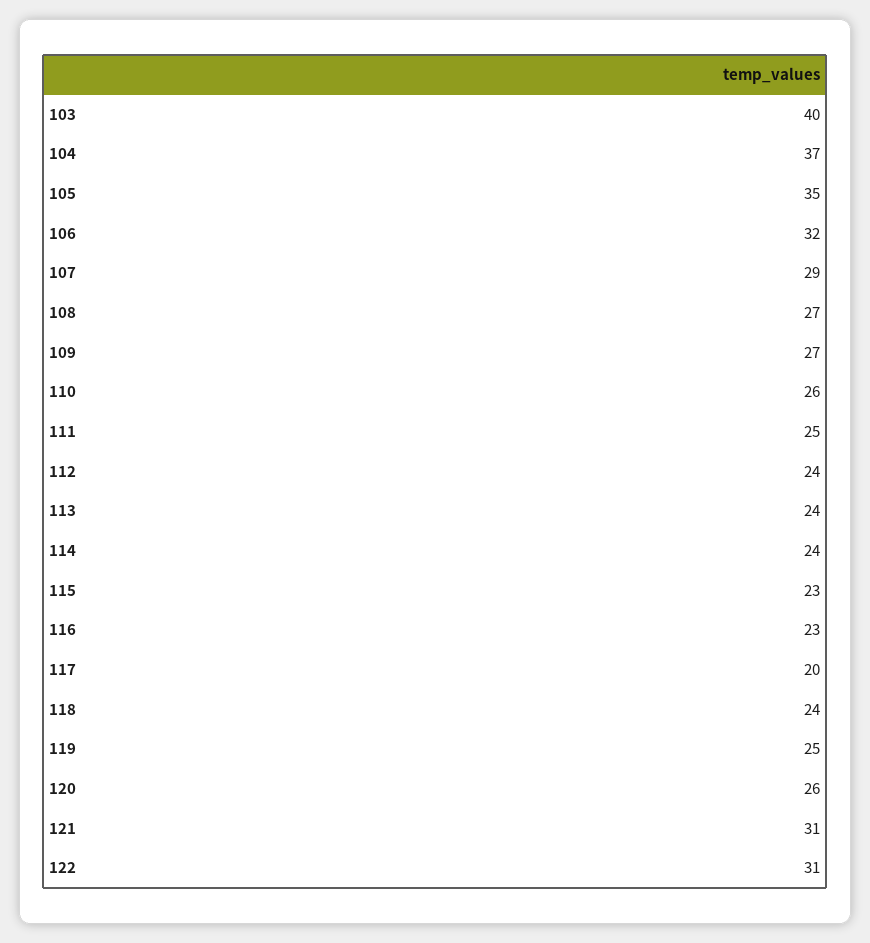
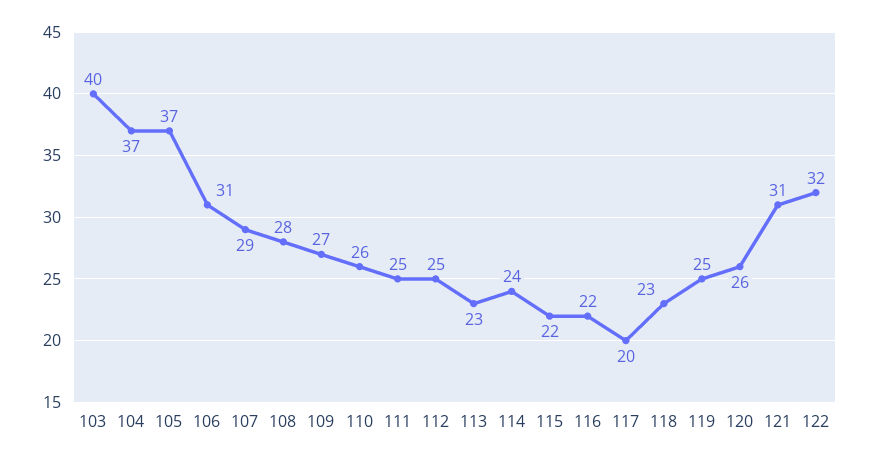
105: 35 -> 37
106: 32 -> 31
108: 27 -> 28
112: 24 -> 25
113: 24 -> 23
115: 23 -> 22
116: 23 -> 22
118: 24 -> 23
122: 31 -> 32

